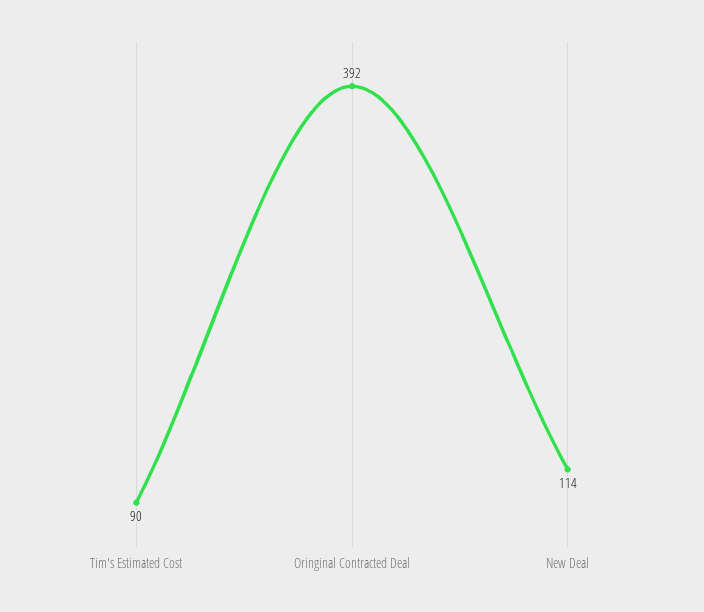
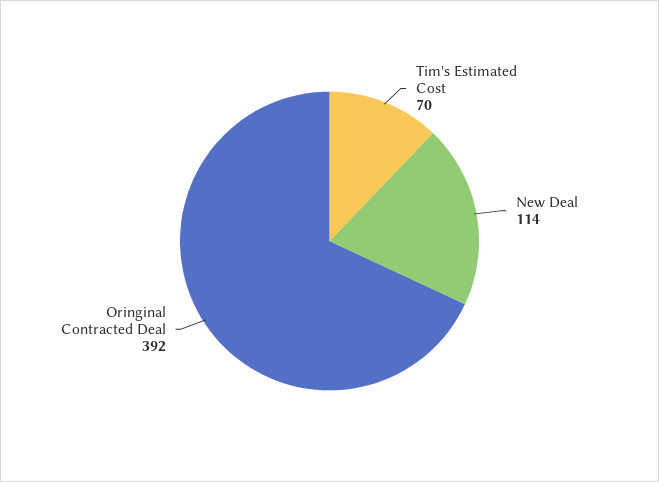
Tim's Estimated Cost: 90 -> 70

